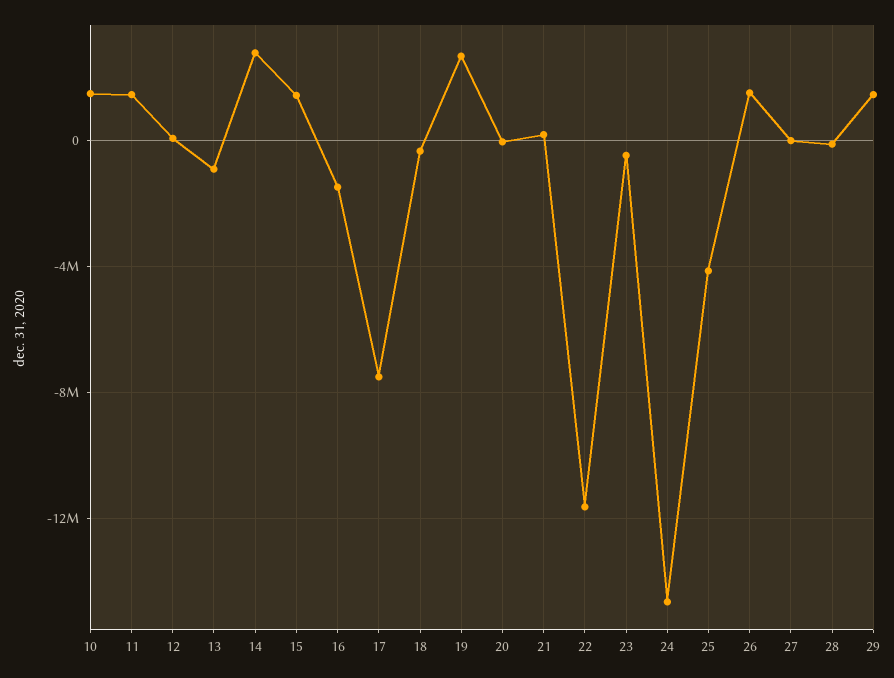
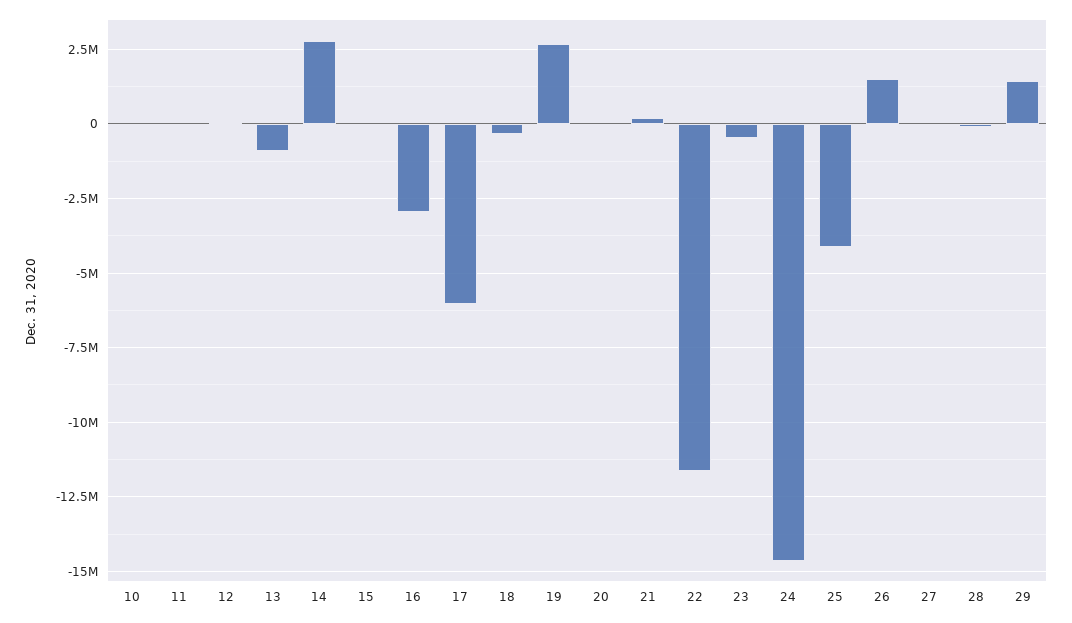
10: 1500000 -> 0
11: 1500000 -> 0
15: 1500000 -> 0
16: -1500000 -> -3000000
17: -7500000 -> -6000000

